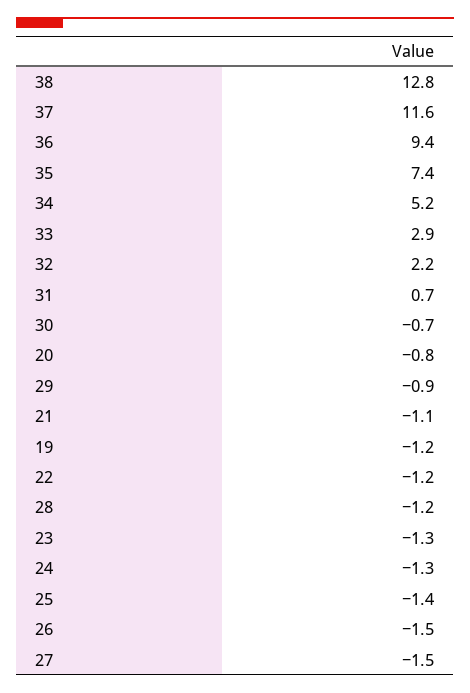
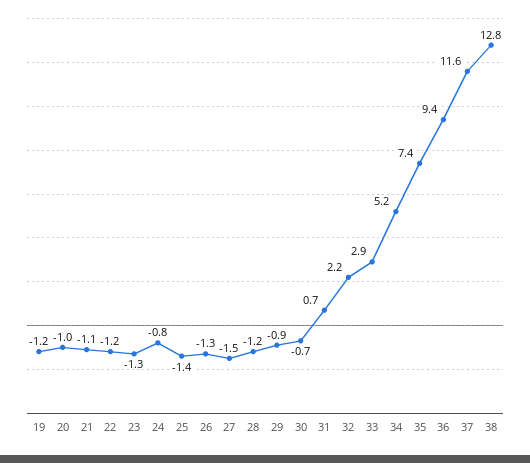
20: -0.8 -> -1
24: -1.3 -> -0.8
26: -1.5 -> -1.3

